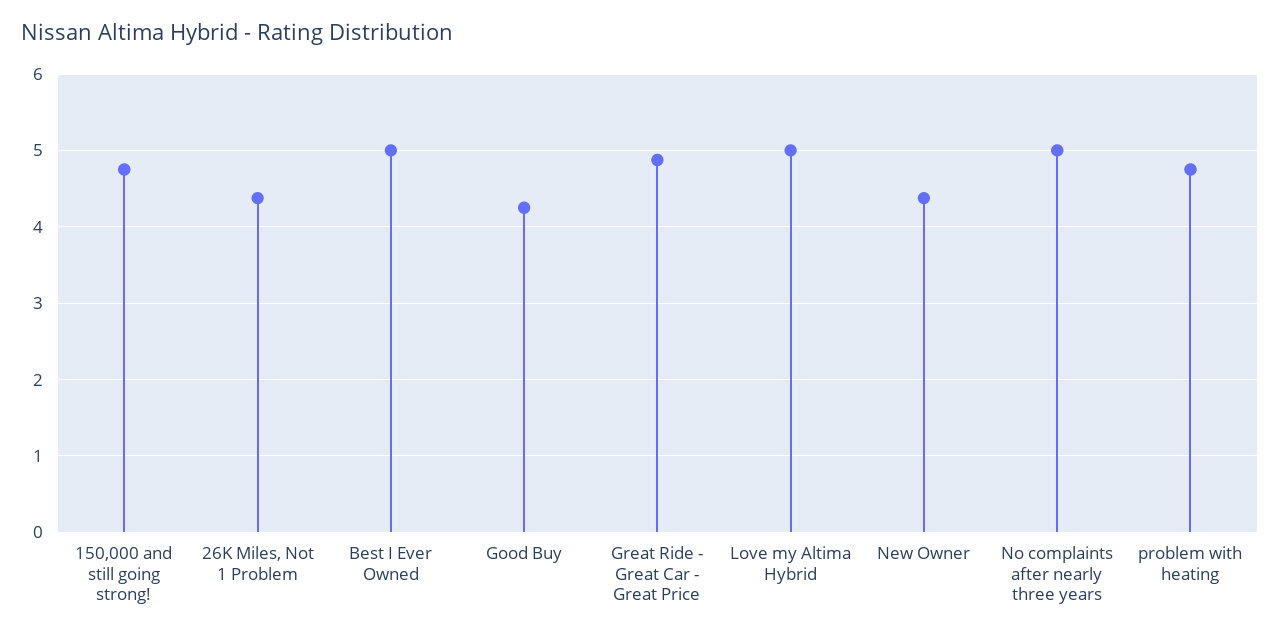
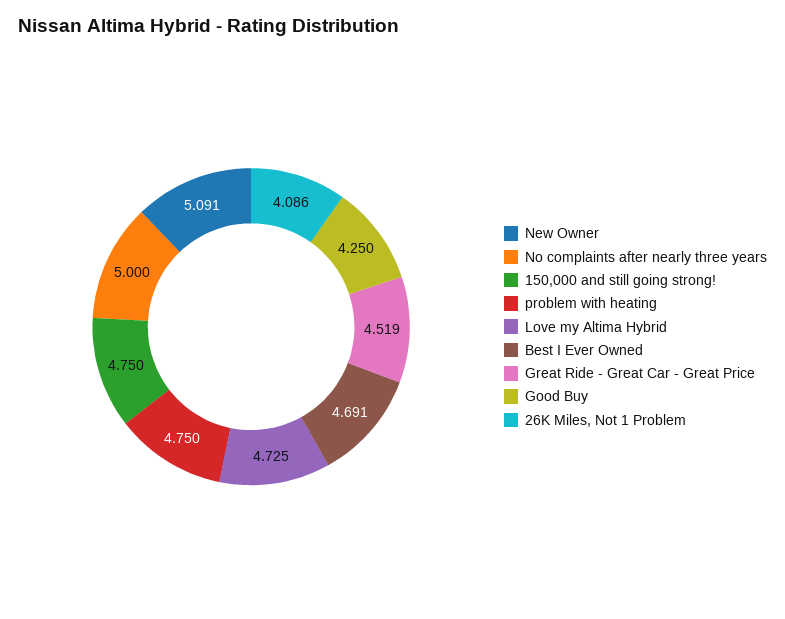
26K Miles, Not 1 Problem: 4.4 -> 4.086
Best I Ever Owned: 5 -> 4.691
Great Ride - Great Car - Great Price: 4.9 -> 4.519
Love my Altima Hybrid: 5 -> 4.725
New Owner: 4.4 -> 5.091

